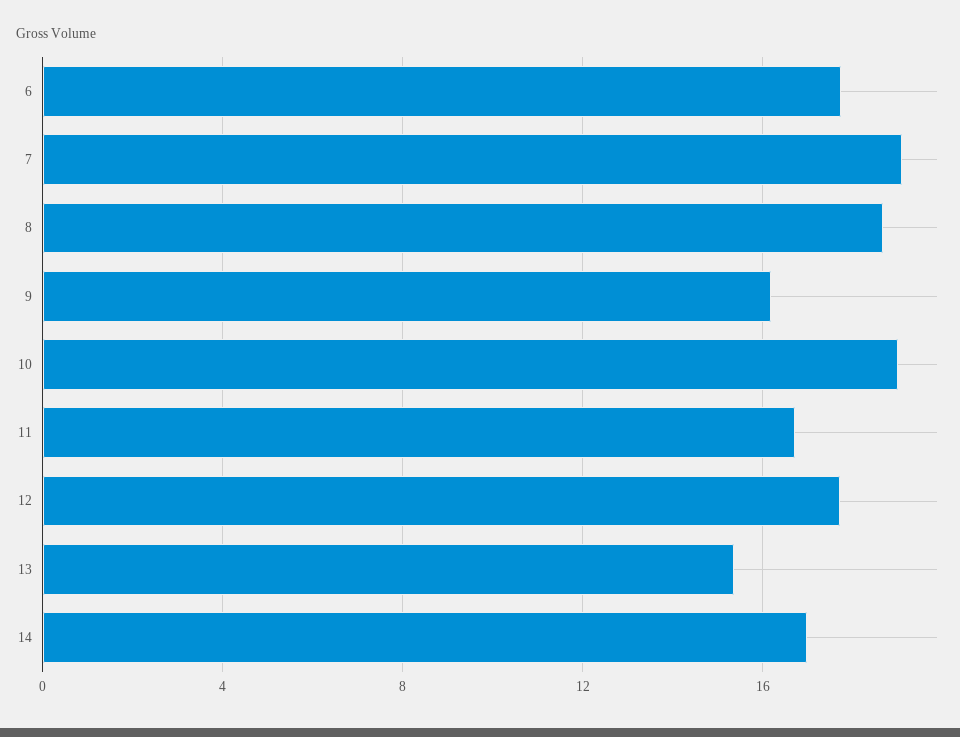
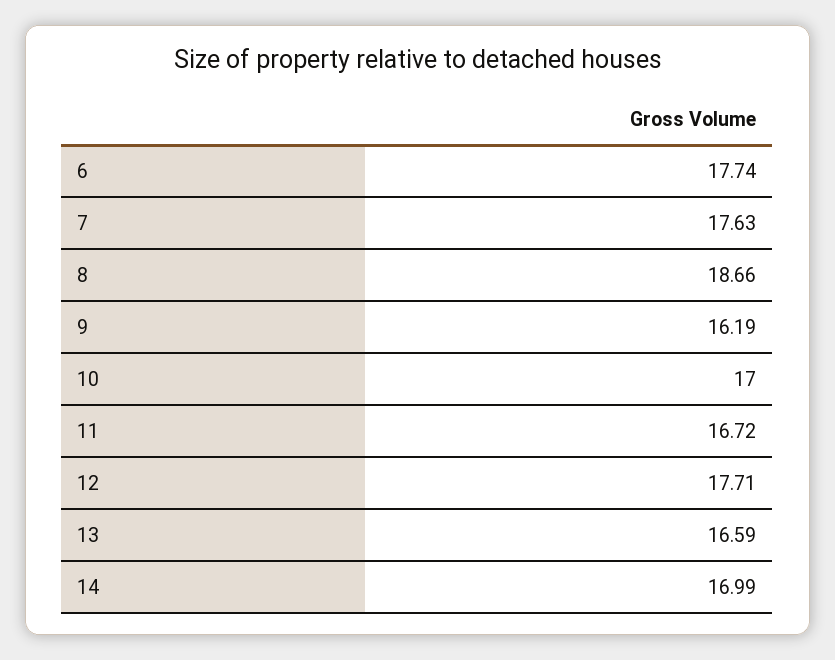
7: 19 -> 17.63
10: 19 -> 17
13: 15.5 -> 16.59

